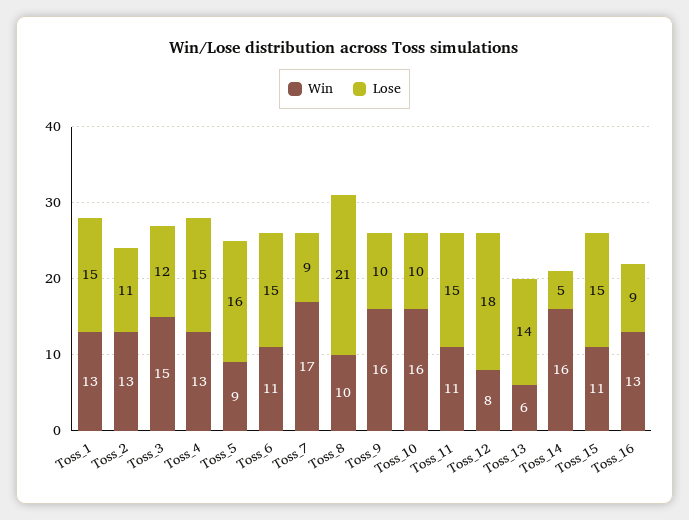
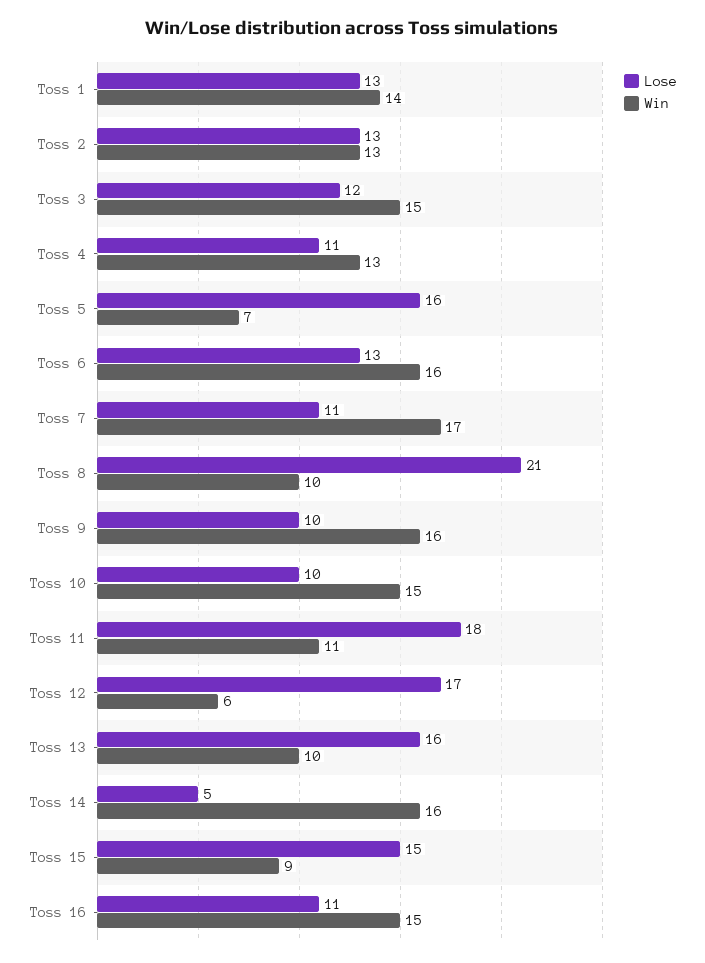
Win, Toss_1: 13 -> 14
Lose, Toss_1: 15 -> 13
Lose, Toss_2: 11 -> 13
Lose, Toss_4: 15 -> 11
Win, Toss_5: 9 -> 7
Win, Toss_6: 11 -> 16
Lose, Toss_6: 15 -> 13
Lose, Toss_7: 9 -> 11
Win, Toss_10: 16 -> 15
Lose, Toss_11: 15 -> 18
Win, Toss_12: 8 -> 6
Lose, Toss_12: 18 -> 17
Win, Toss_13: 6 -> 10
Lose, Toss_13: 14 -> 16
Win, Toss_15: 11 -> 9
Win, Toss_16: 13 -> 15
Lose, Toss_16: 9 -> 11

